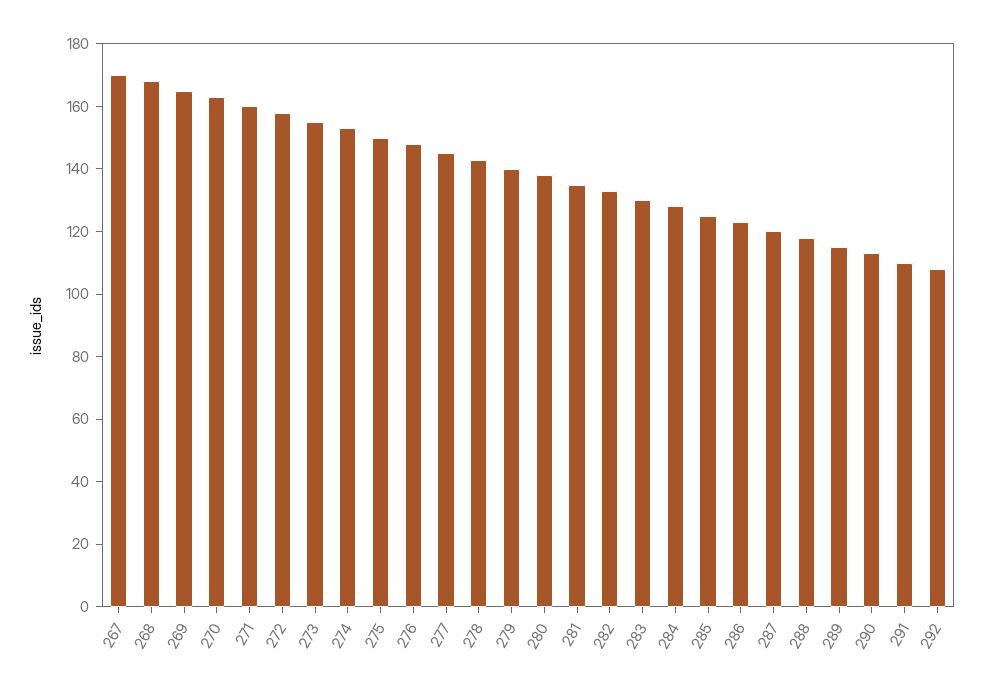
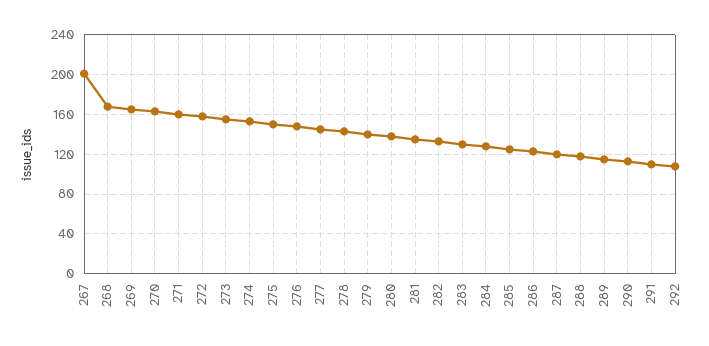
267: 170 -> 200

